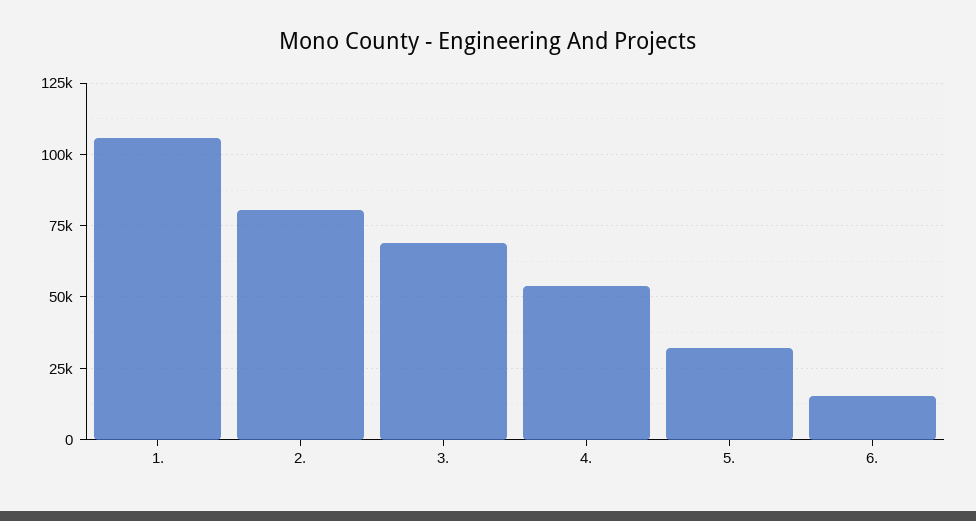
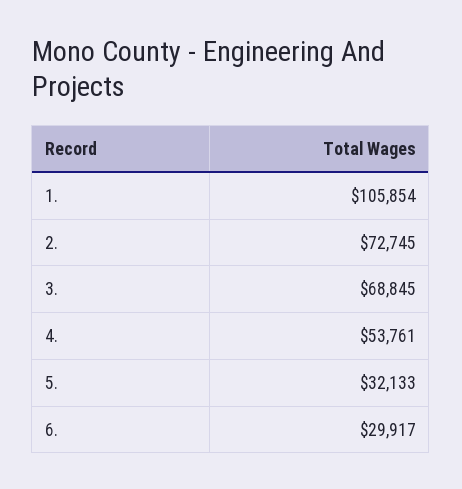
2.: 80000 -> 72745
6.: 15000 -> 29917

